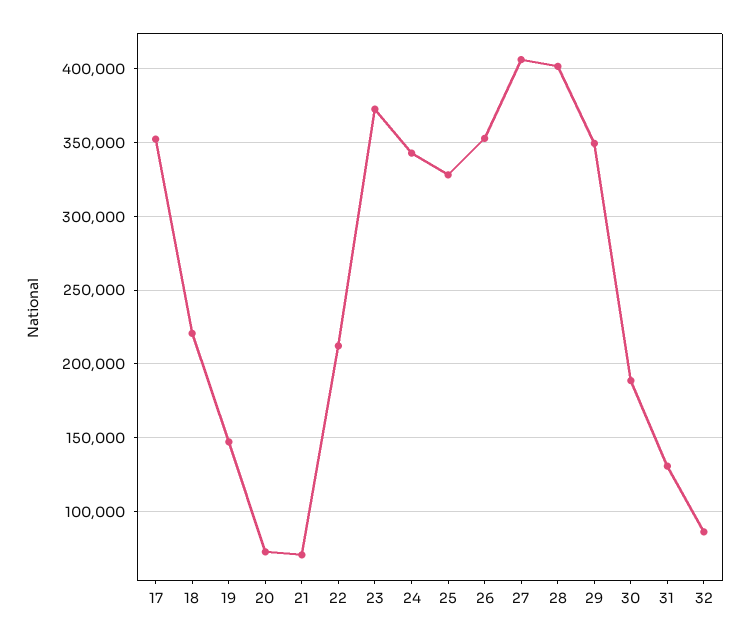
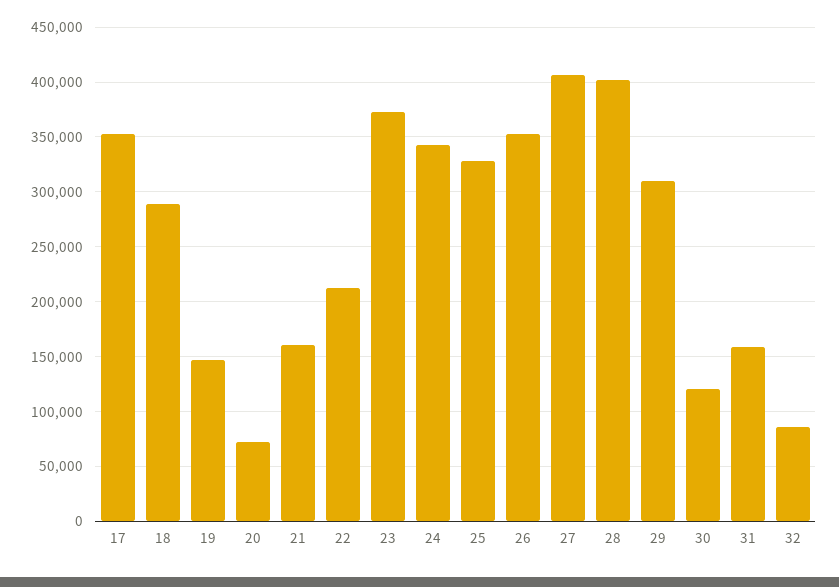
18: 220000 -> 290000
21: 70000 -> 160000
29: 350000 -> 310000
30: 190000 -> 120000
31: 130000 -> 160000

